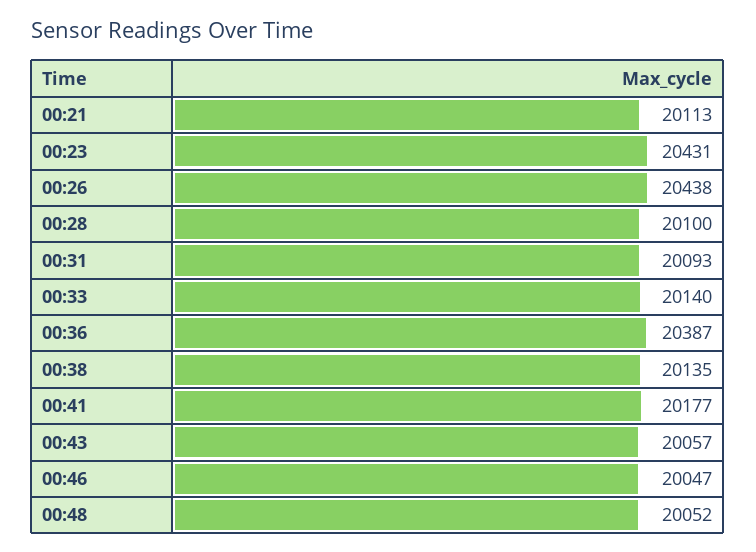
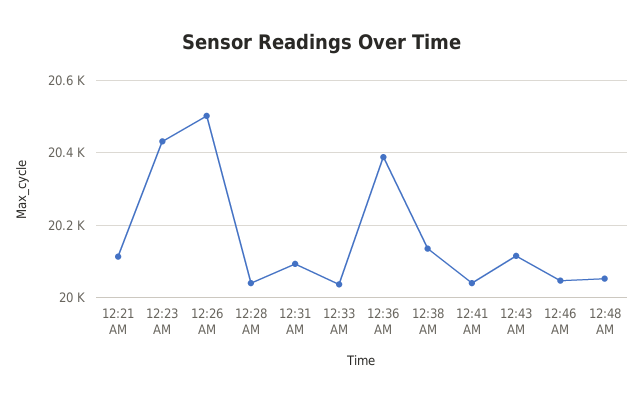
00:26: 20438 -> 20500
00:28: 20100 -> 20040
00:33: 20140 -> 20040
00:41: 20177 -> 20040
00:43: 20057 -> 20120

